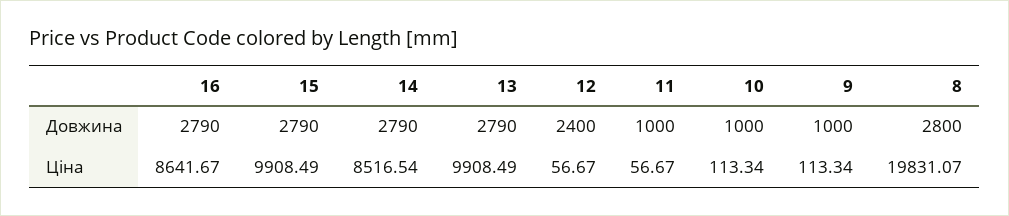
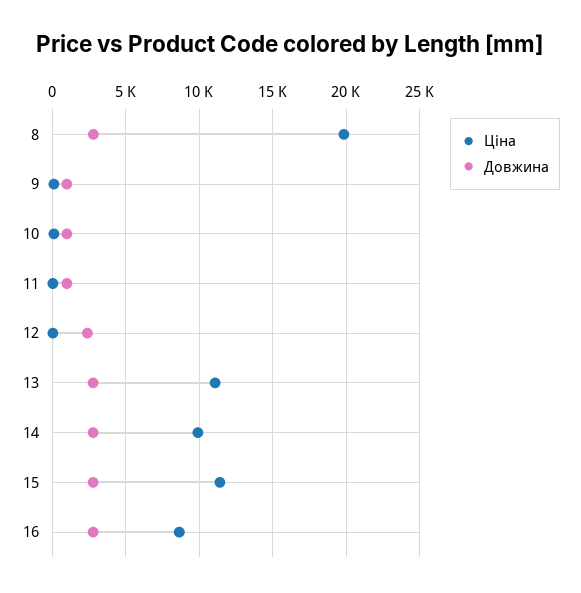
Ціна, 15: 9908.49 -> 11500
Ціна, 14: 8516.54 -> 10000
Ціна, 13: 9908.49 -> 11000

